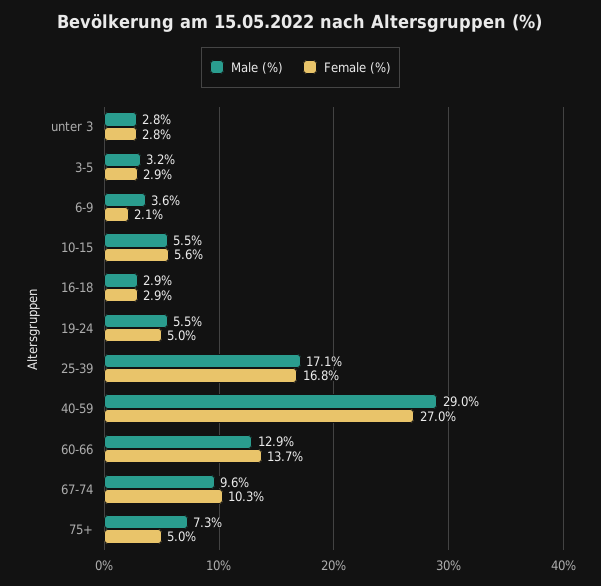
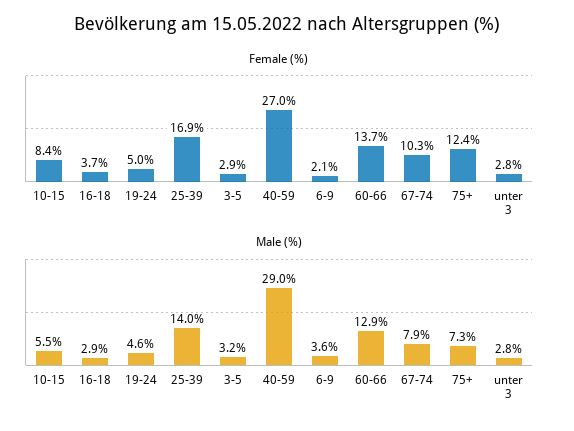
Female (%), 10-15: 5.6 -> 8.4
Female (%), 16-18: 2.9 -> 3.7
Male (%), 19-24: 5.5 -> 4.6
Male (%), 25-39: 17.1 -> 14
Female (%), 25-39: 16.8 -> 16.9
Male (%), 67-74: 9.6 -> 7.9
Female (%), 75+: 5 -> 12.4

